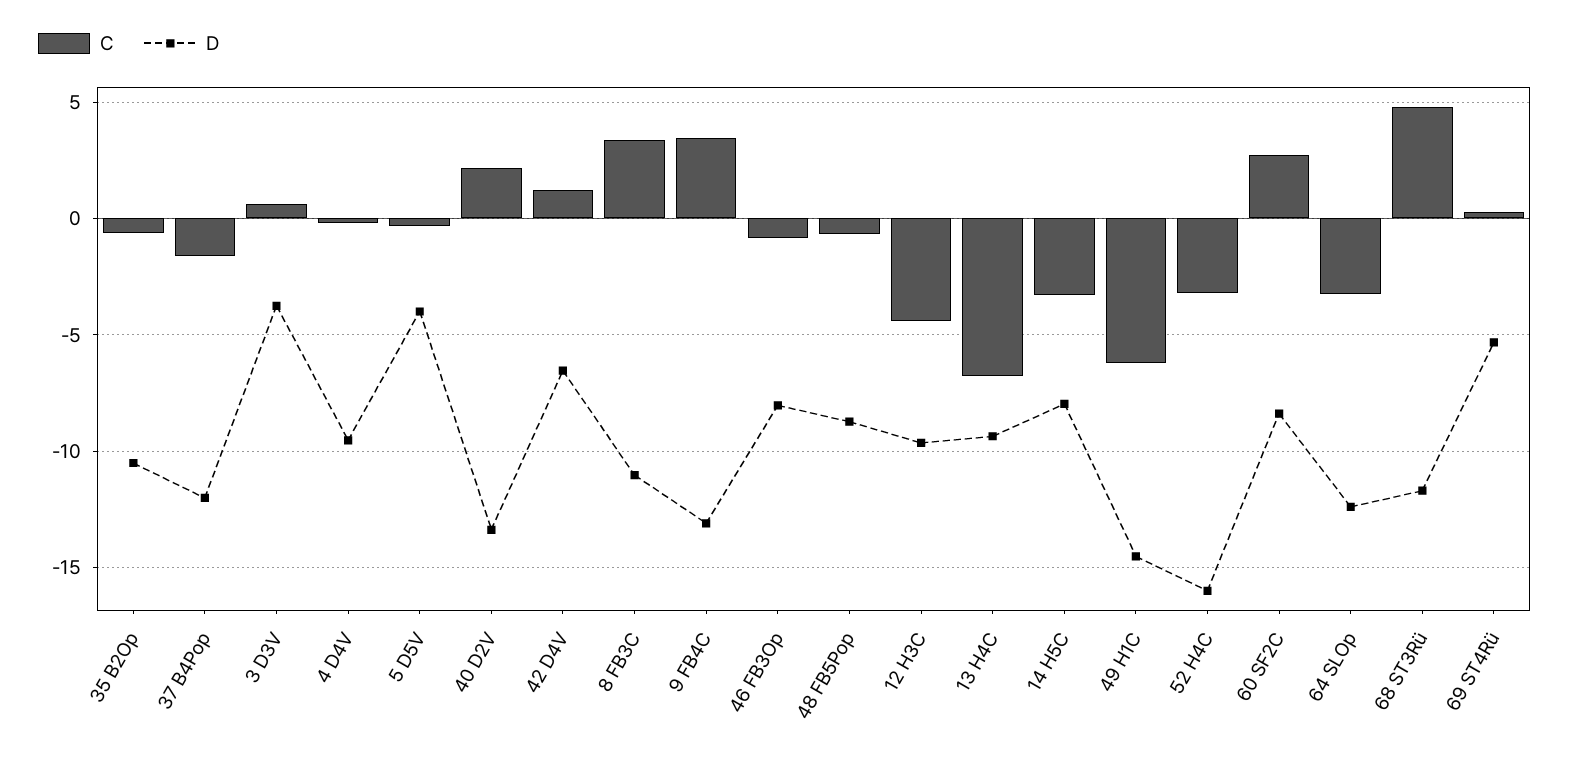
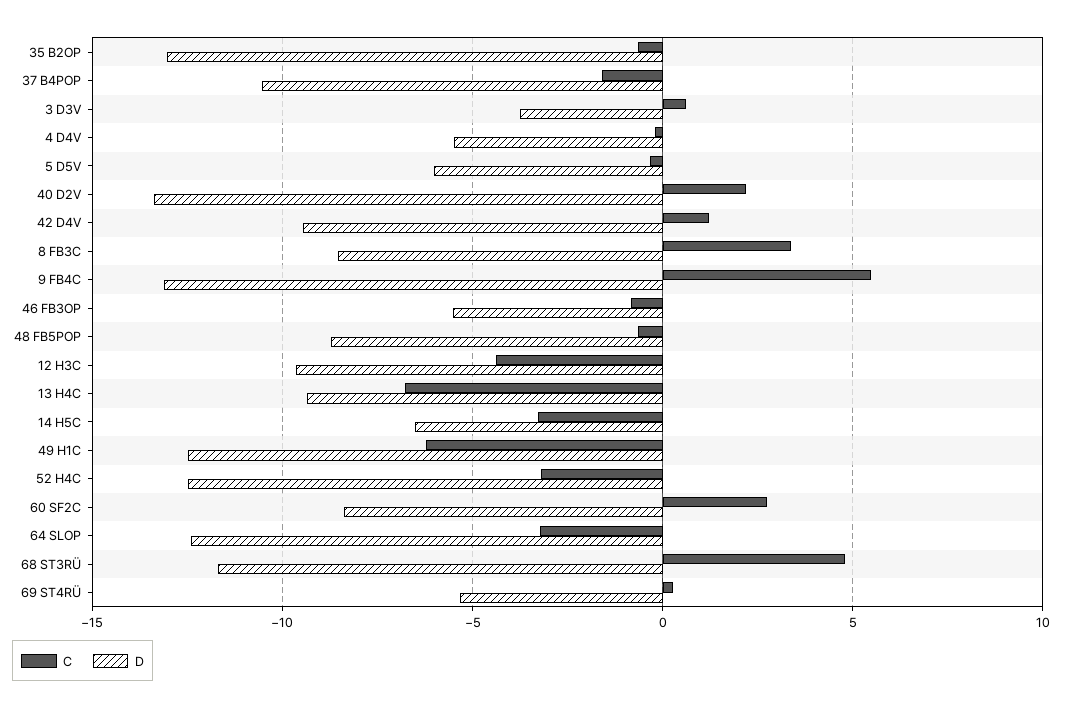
D, 35 B2Op: -10.5 -> -13
D, 37 B4Pop: -12 -> -10.5
D, 4 D4V: -9.5 -> -5.5
D, 5 D5V: -4 -> -6
D, 42 D4V: -6.5 -> -9.5
D, 8 FB3C: -11 -> -8.5
C, 9 FB4C: 3.5 -> 5.5
D, 46 FB3Op: -8 -> -5.5
D, 14 H5C: -8 -> -6.5
D, 49 H1C: -14.5 -> -12.5
D, 52 H4C: -16 -> -12.5

